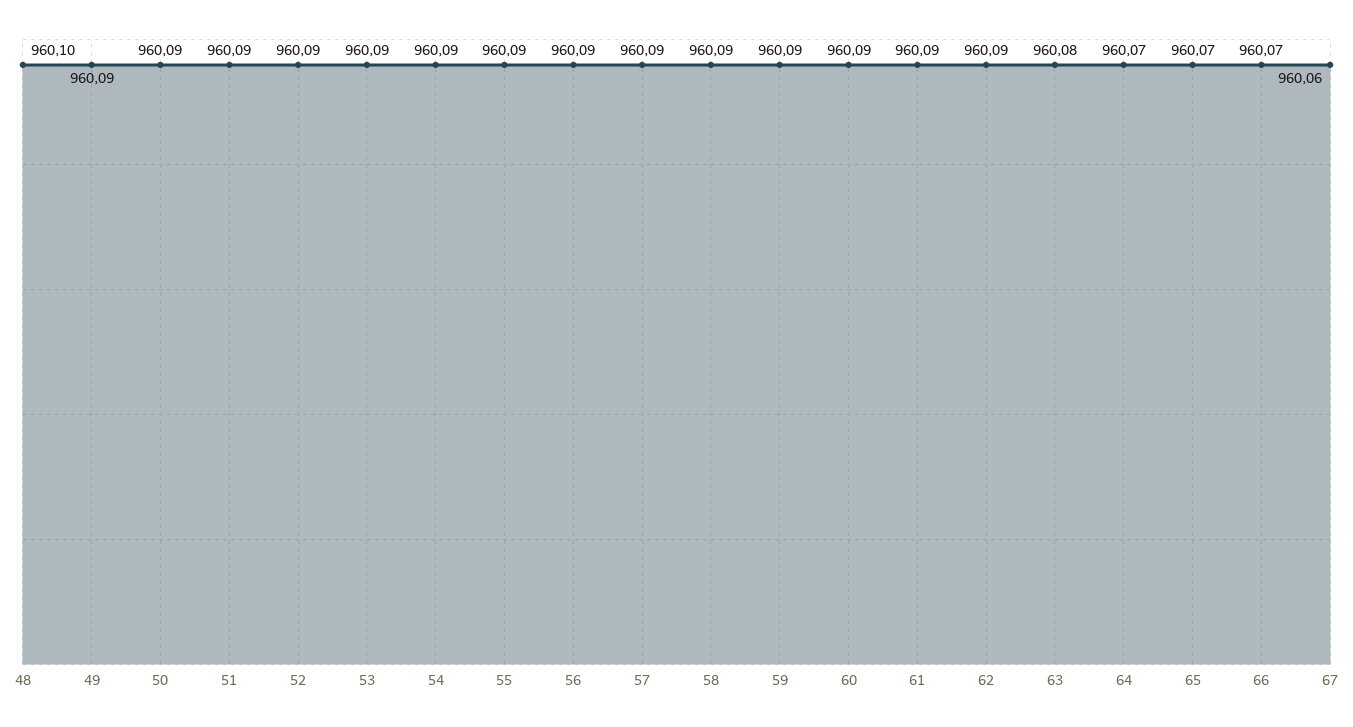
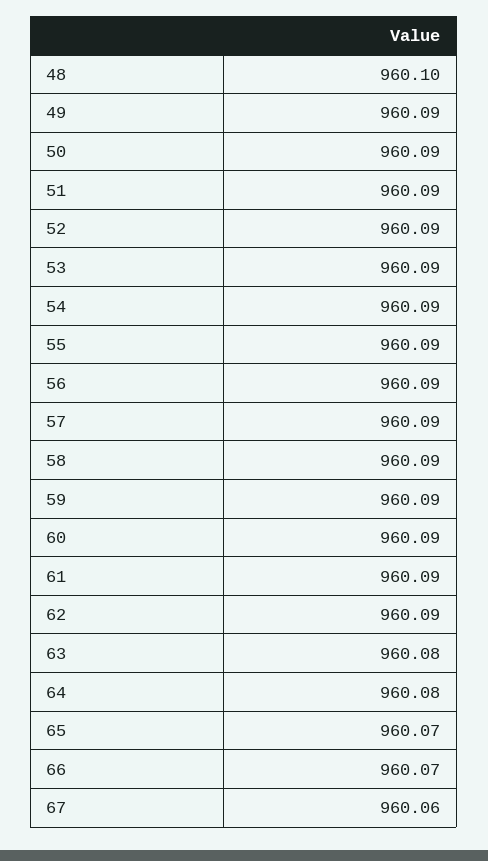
64: 960.07 -> 960.08

